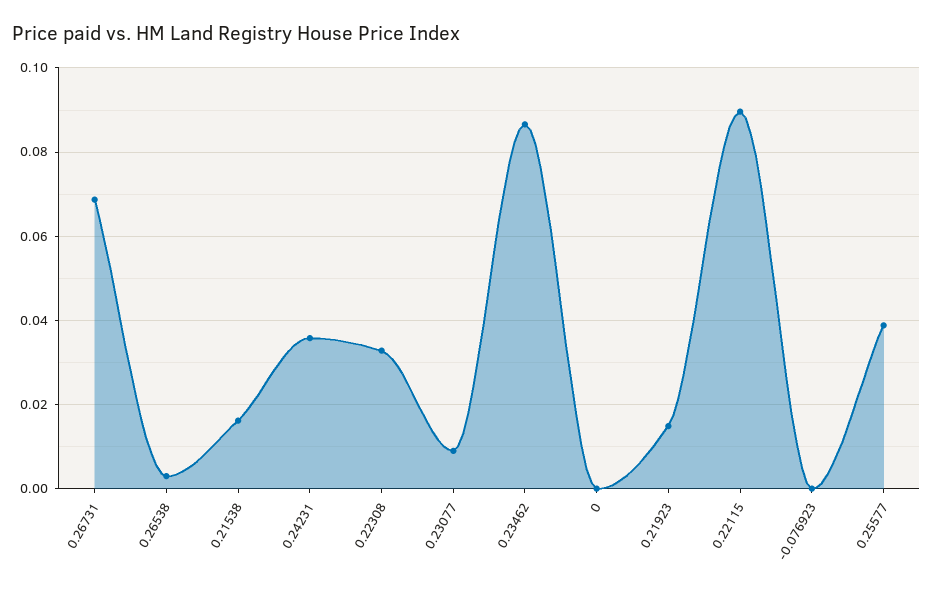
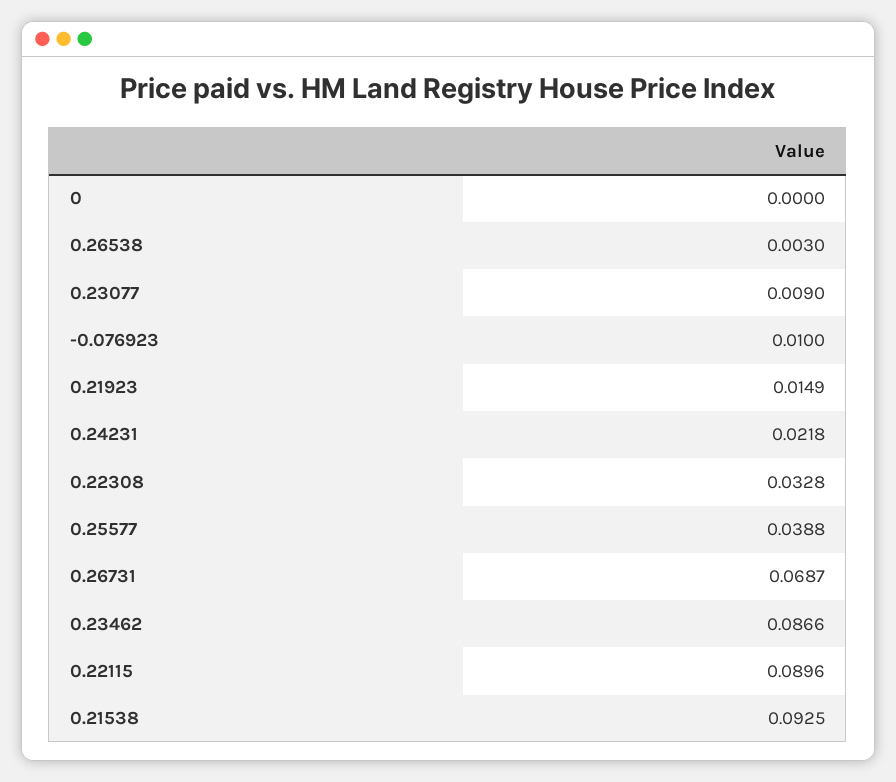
0.21538: 0.016 -> 0.0925
0.24231: 0.036 -> 0.0218
-0.076923: 0 -> 0.01

